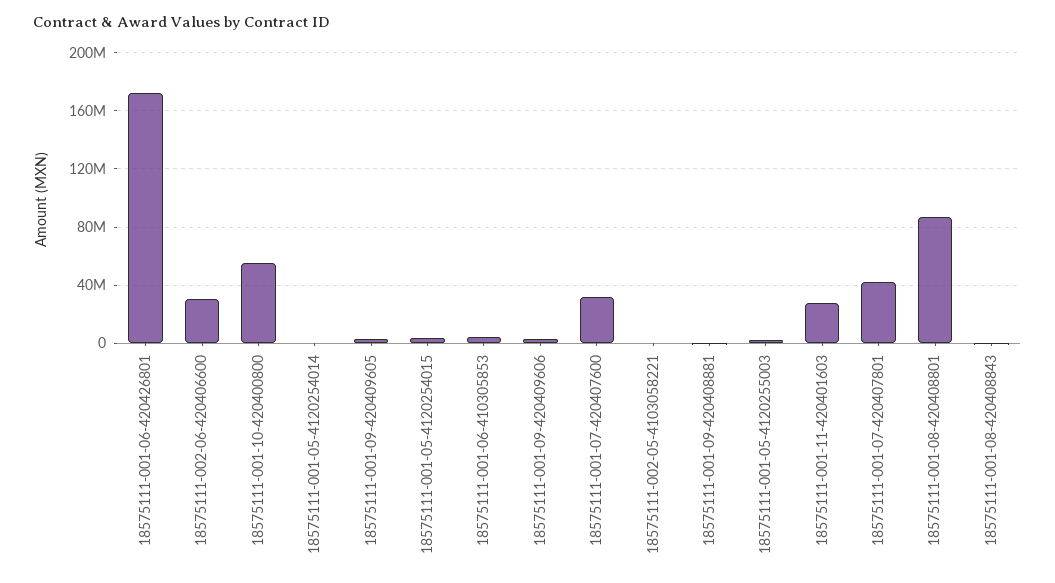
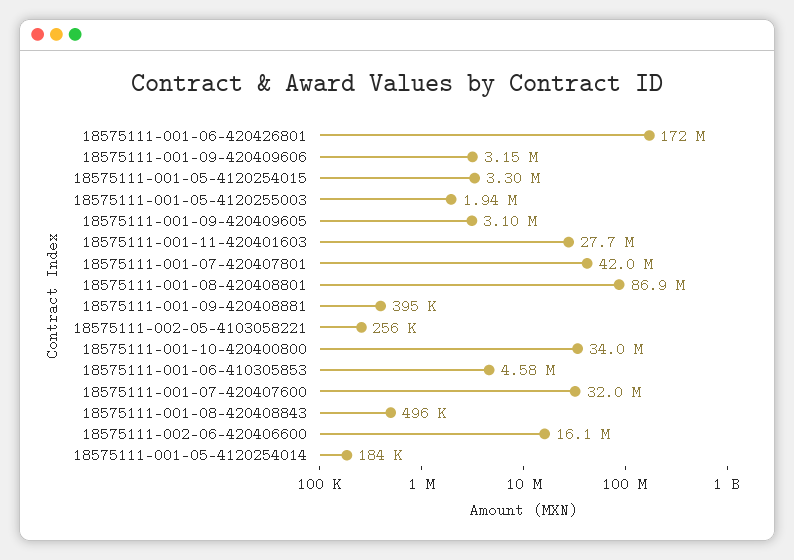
18575111-002-06-420406600: 30000000 -> 16100000
18575111-001-10-420400800: 55000000 -> 34000000

